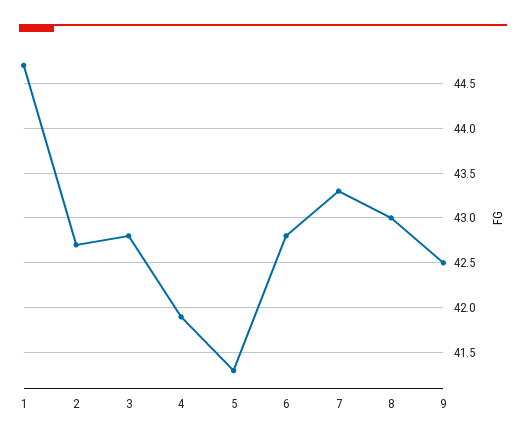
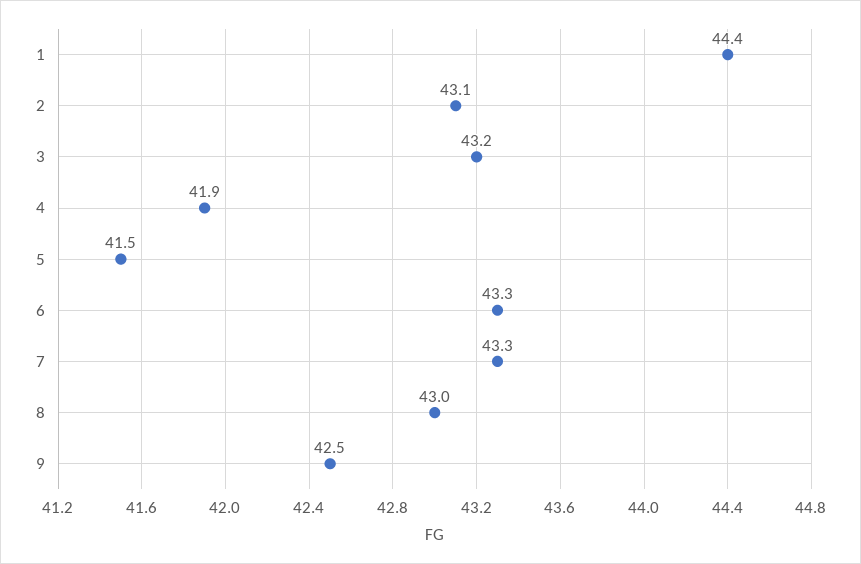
1: 44.7 -> 44.4
2: 42.7 -> 43.1
3: 42.8 -> 43.2
5: 41.3 -> 41.5
6: 42.8 -> 43.3

